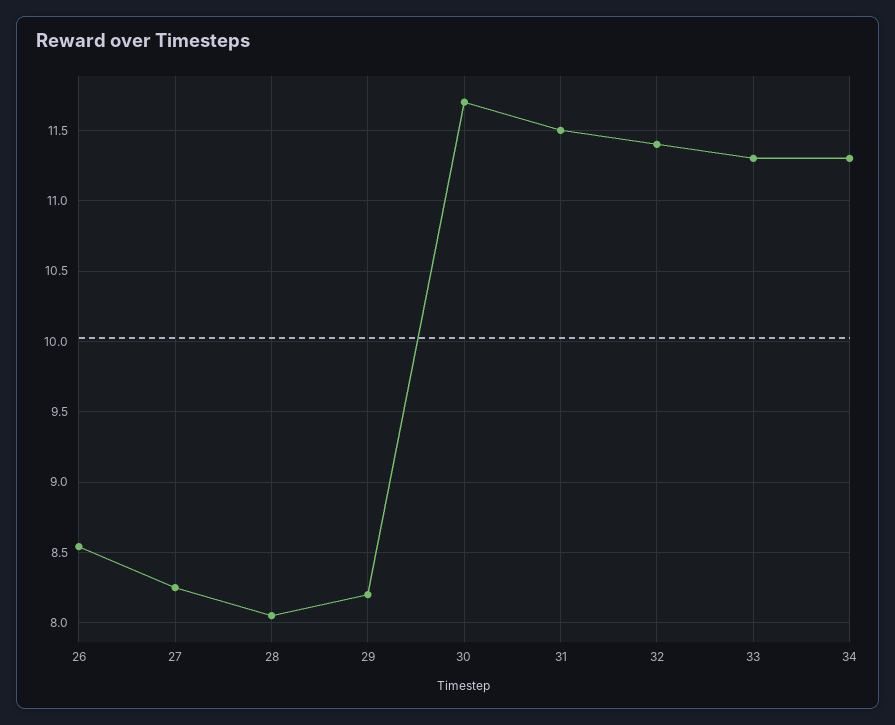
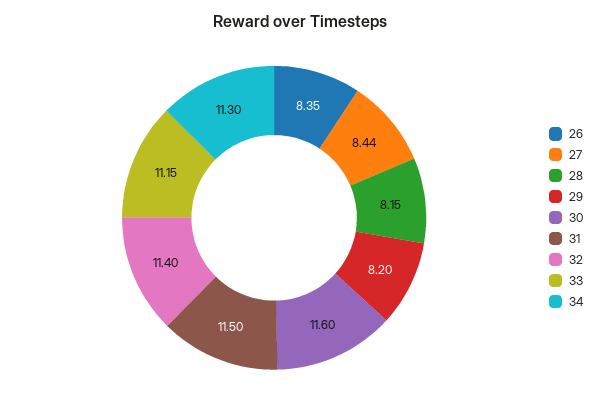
26: 8.55 -> 8.35
27: 8.25 -> 8.44
28: 8.05 -> 8.15
30: 11.7 -> 11.6
33: 11.3 -> 11.15

